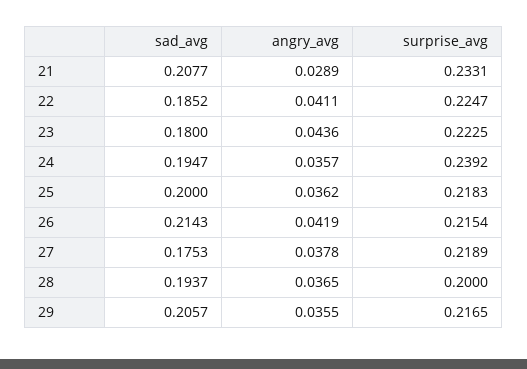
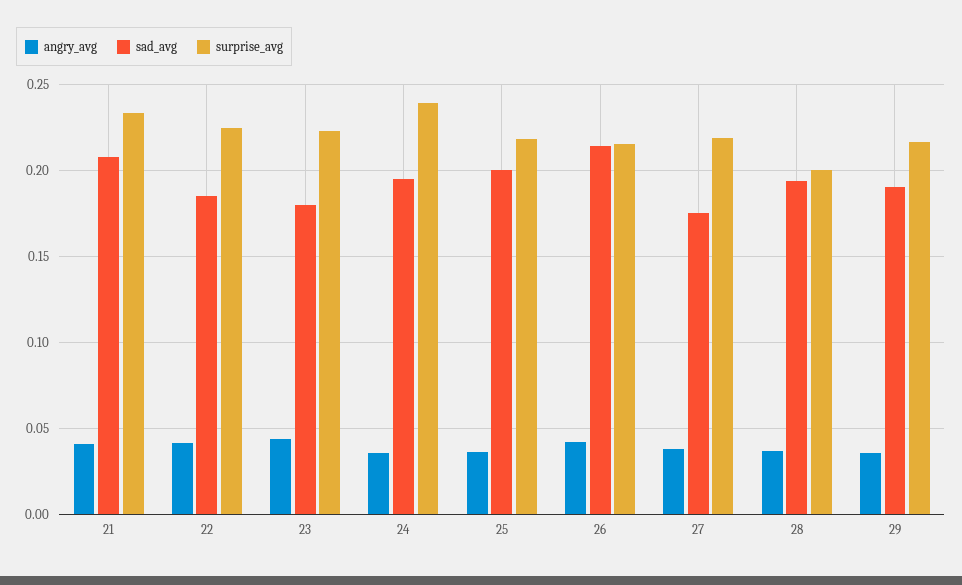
angry_avg, 21: 0.0289 -> 0.04
sad_avg, 29: 0.2057 -> 0.19

